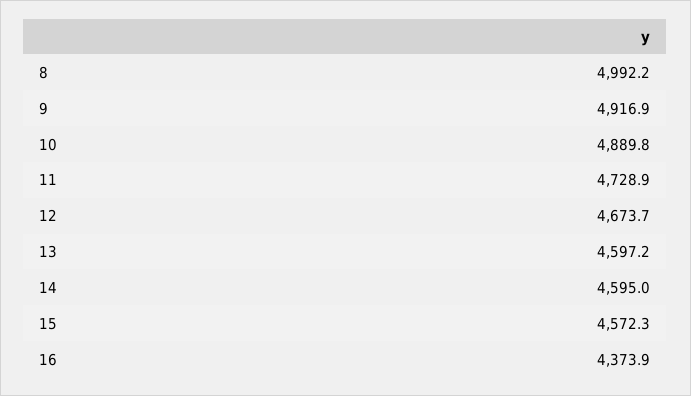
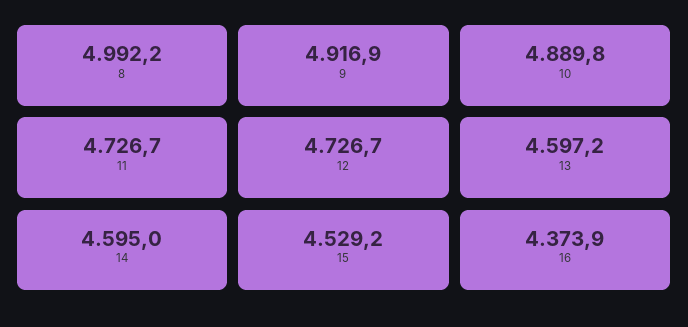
11: 4728.9 -> 4726.7
12: 4673.7 -> 4726.7
15: 4572.3 -> 4529.2

